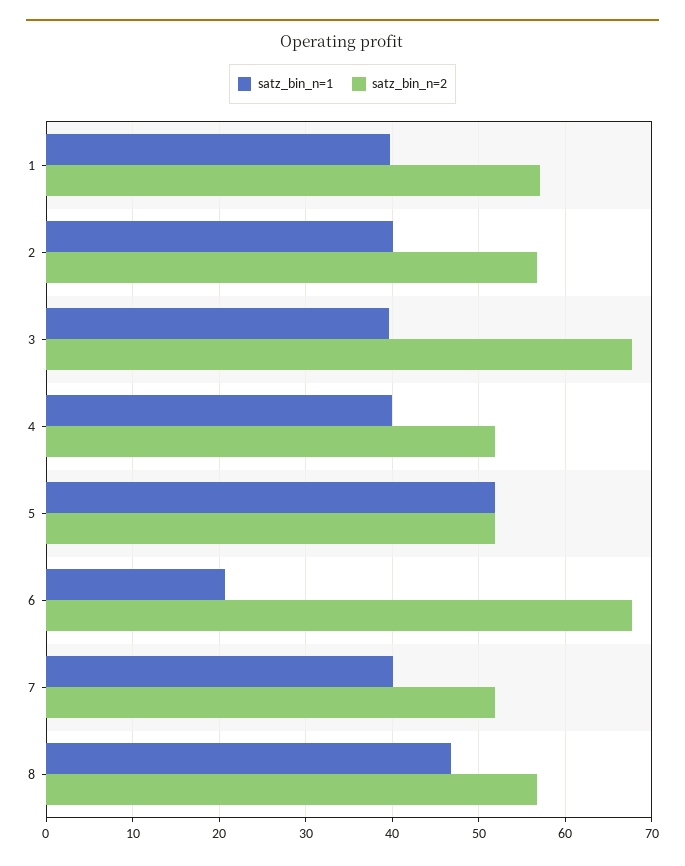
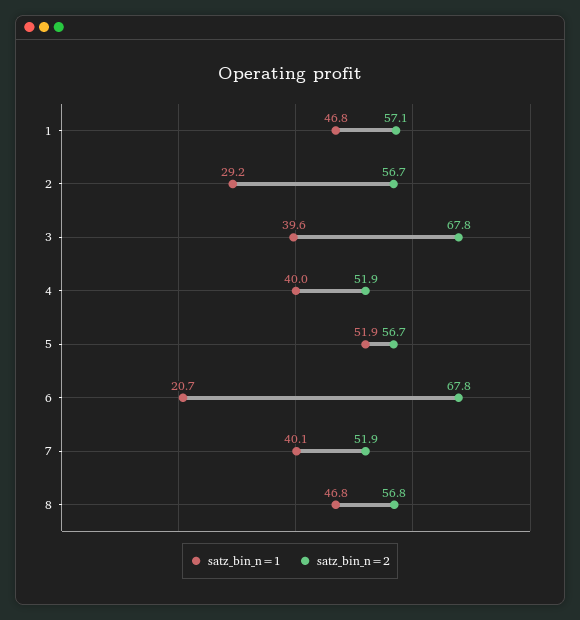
satz_bin_n=1, 1: 40 -> 46.8
satz_bin_n=1, 2: 40 -> 29.2
satz_bin_n=2, 5: 52 -> 56.7

